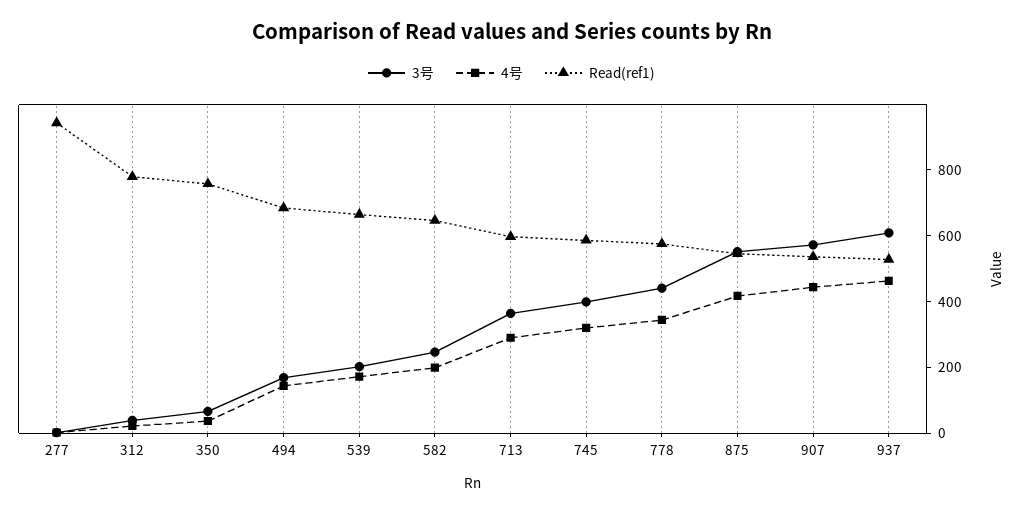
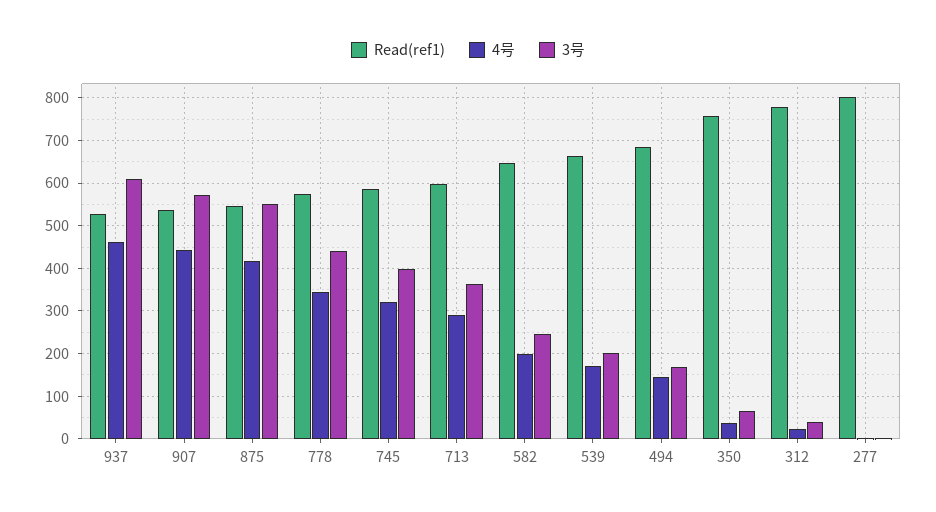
Read(ref1), 277: 950 -> 800

